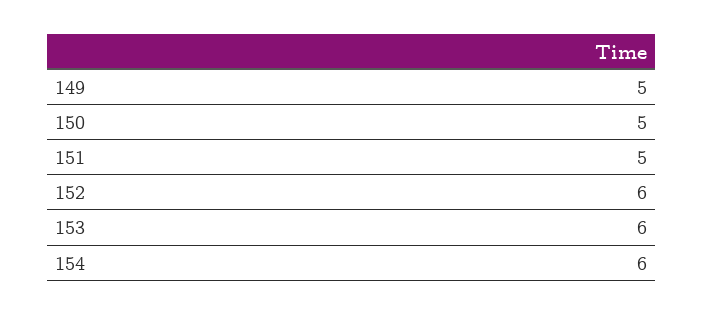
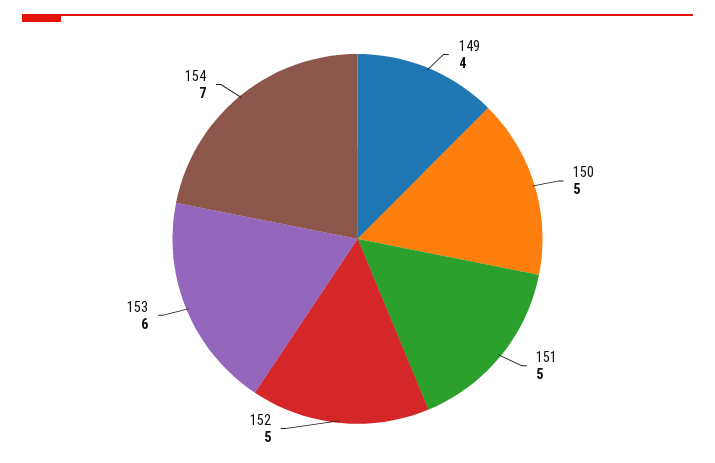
149: 5 -> 4
152: 6 -> 5
154: 6 -> 7

